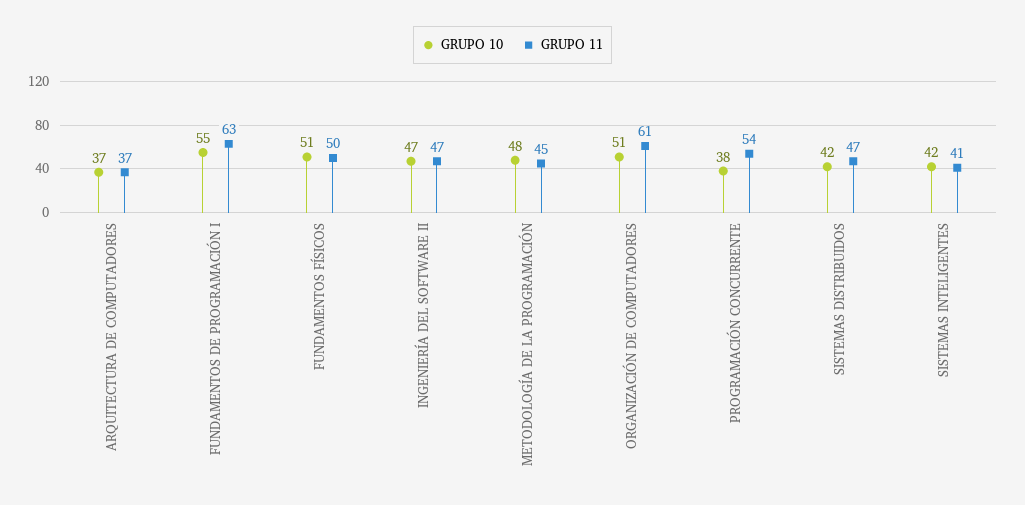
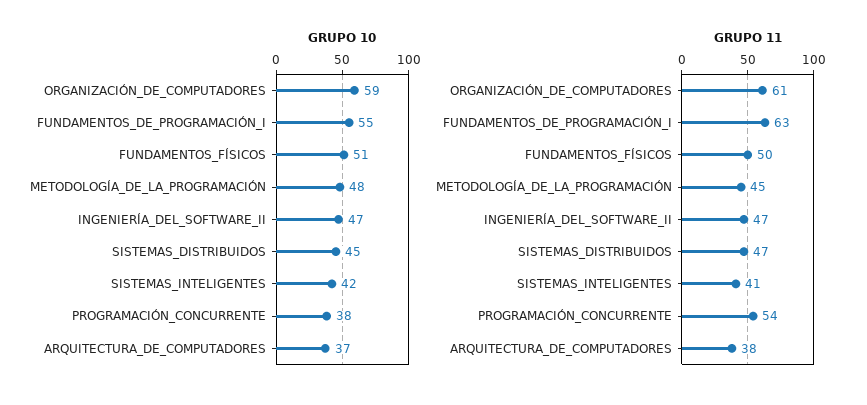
GRUPO 11, ARQUITECTURA DE COMPUTADORES: 37 -> 38
GRUPO 10, ORGANIZACIÓN DE COMPUTADORES: 51 -> 59
GRUPO 10, SISTEMAS DISTRIBUIDOS: 42 -> 45

